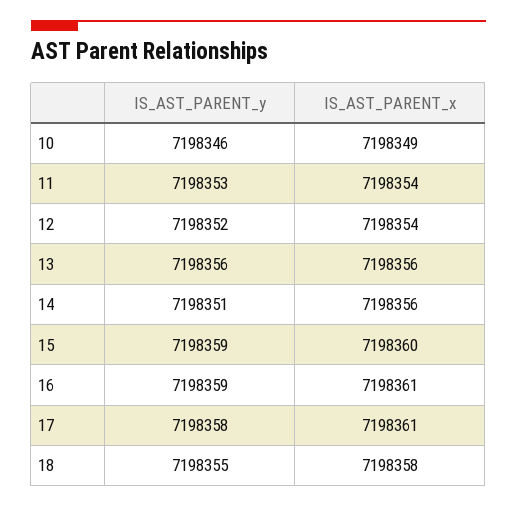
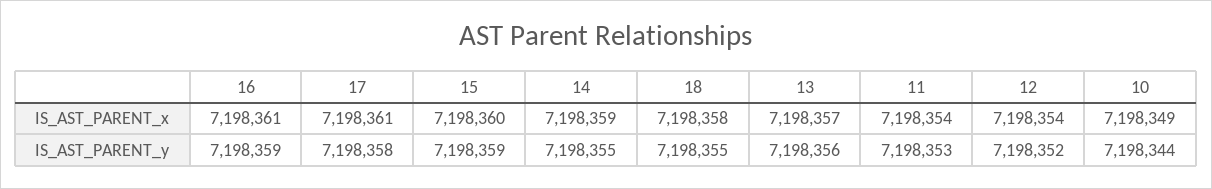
IS_AST_PARENT_y, 10: 7198346 -> 7198344
IS_AST_PARENT_x, 13: 7198356 -> 7198357
IS_AST_PARENT_y, 14: 7198351 -> 7198355
IS_AST_PARENT_x, 14: 7198356 -> 7198359

